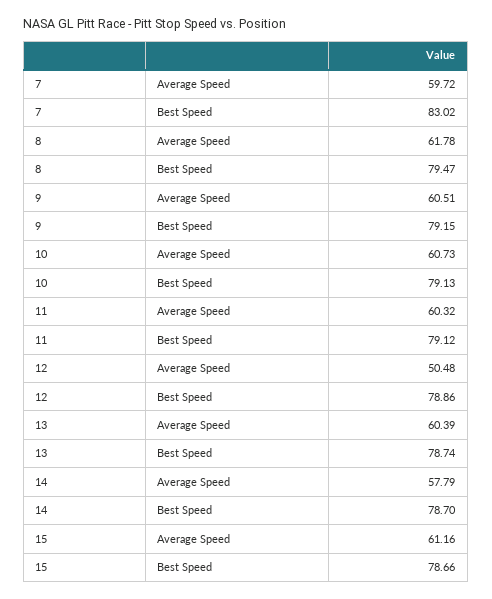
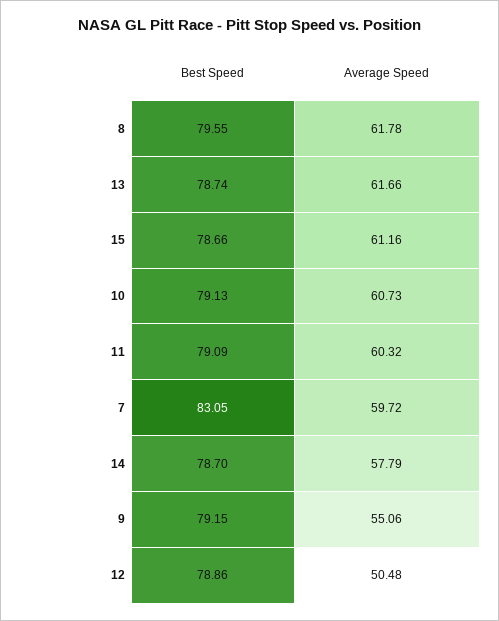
7, Best Speed: 83.02 -> 83.05
8, Best Speed: 79.47 -> 79.55
9, Average Speed: 60.51 -> 55.06
11, Best Speed: 79.12 -> 79.09
13, Average Speed: 60.39 -> 61.66

